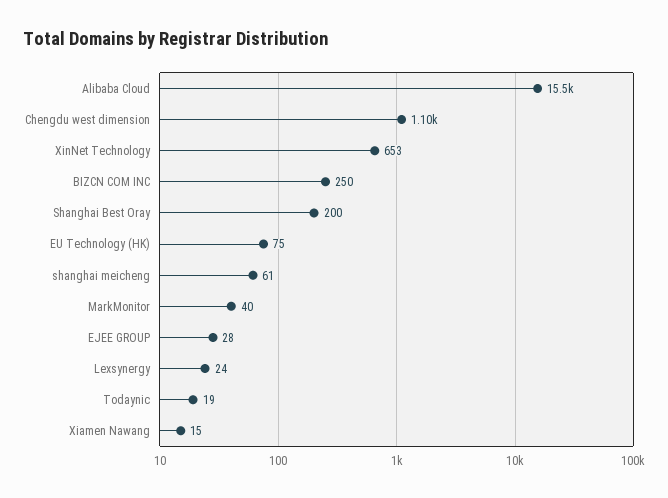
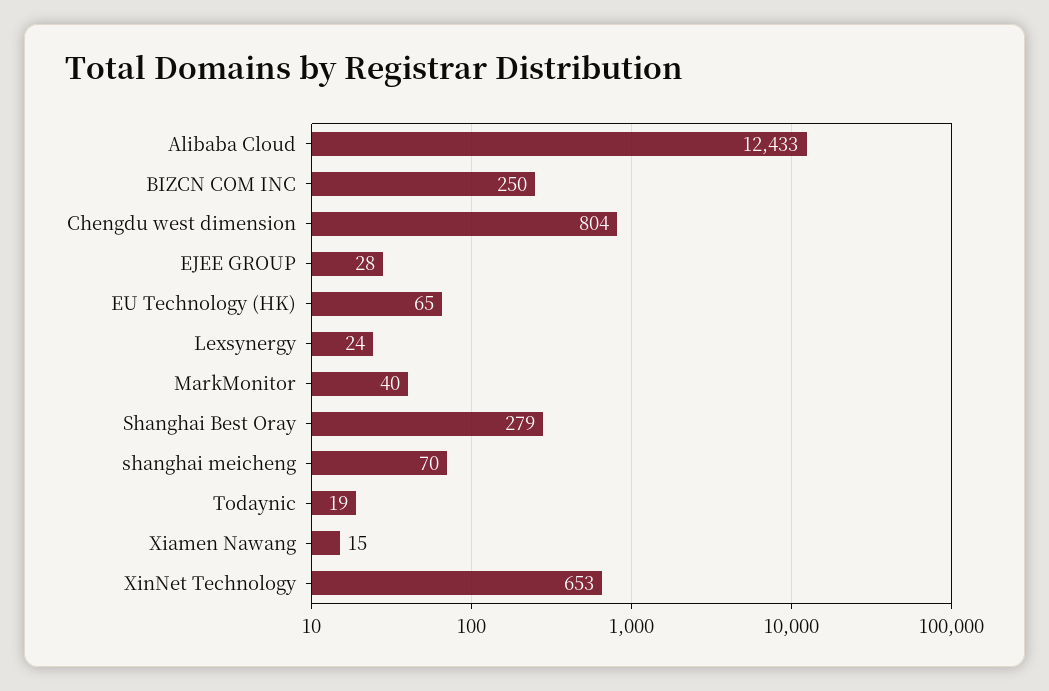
Alibaba Cloud: 15500 -> 12433
Chengdu west dimension: 1100 -> 804
Shanghai Best Oray: 200 -> 279
EU Technology (HK): 75 -> 65
shanghai meicheng: 61 -> 70

